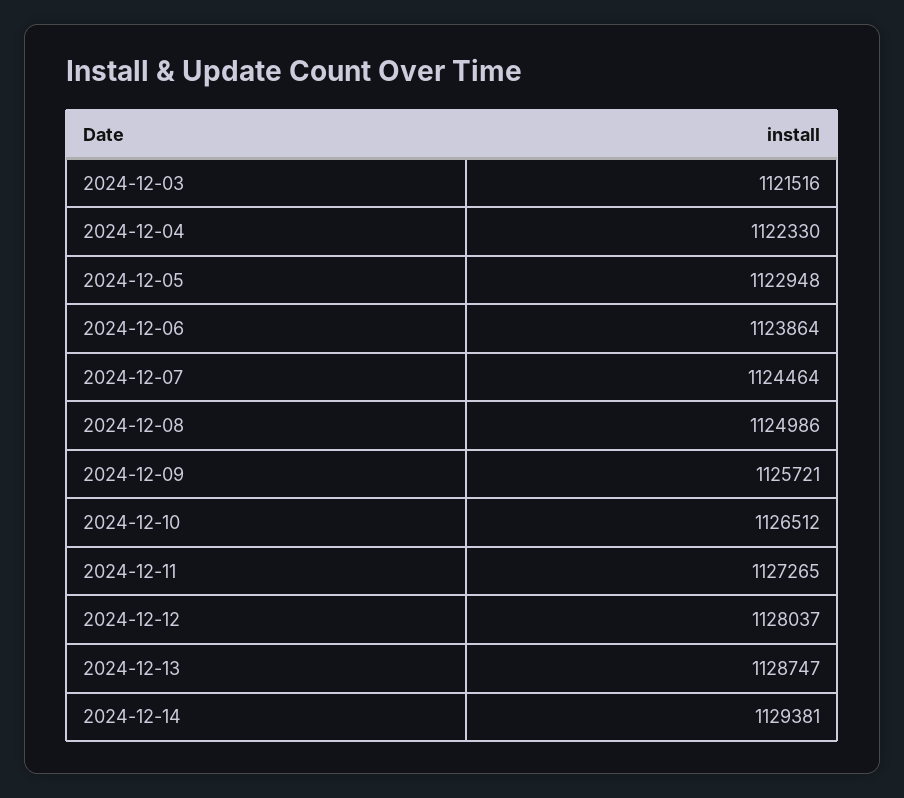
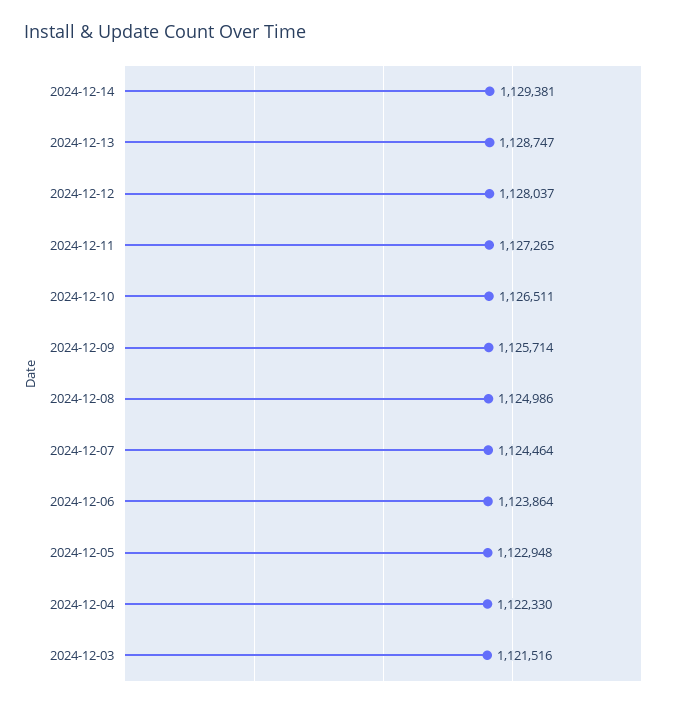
2024-12-09: 1125721 -> 1125714
2024-12-10: 1126512 -> 1126511

